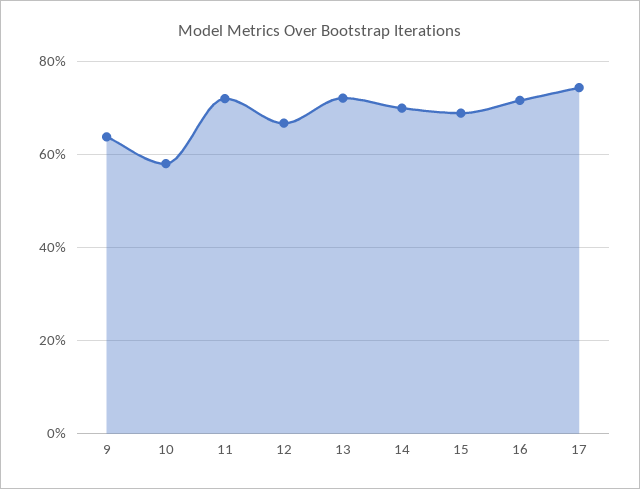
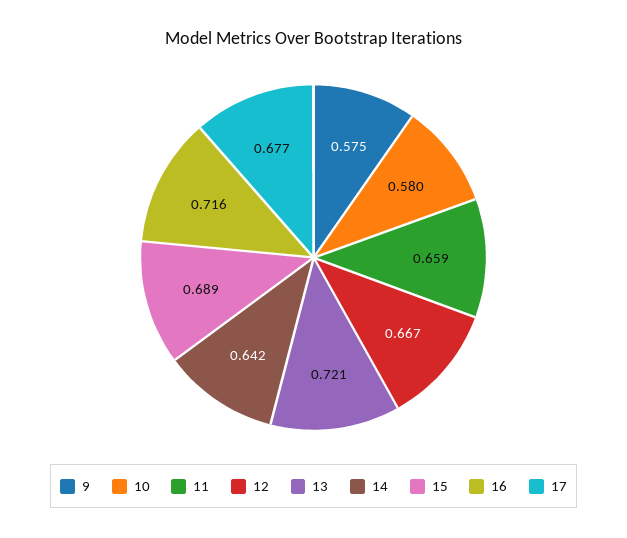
9: 0.64 -> 0.575
11: 0.72 -> 0.659
14: 0.7 -> 0.642
17: 0.74 -> 0.677

